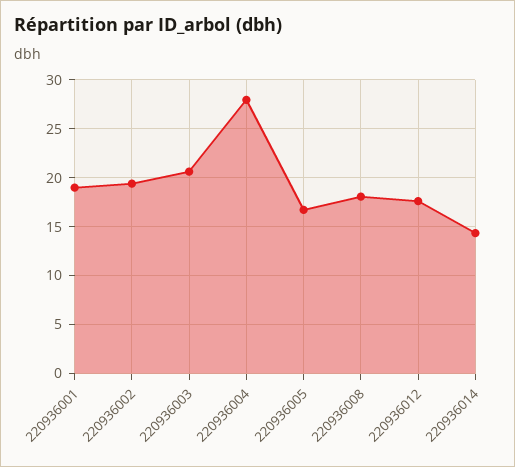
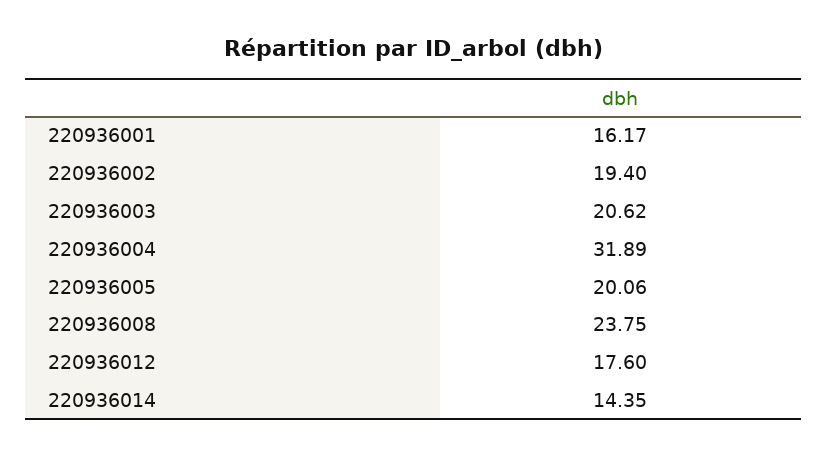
220936001: 19 -> 16.17
220936004: 28 -> 31.89
220936005: 17 -> 20.06
220936008: 18 -> 23.75

